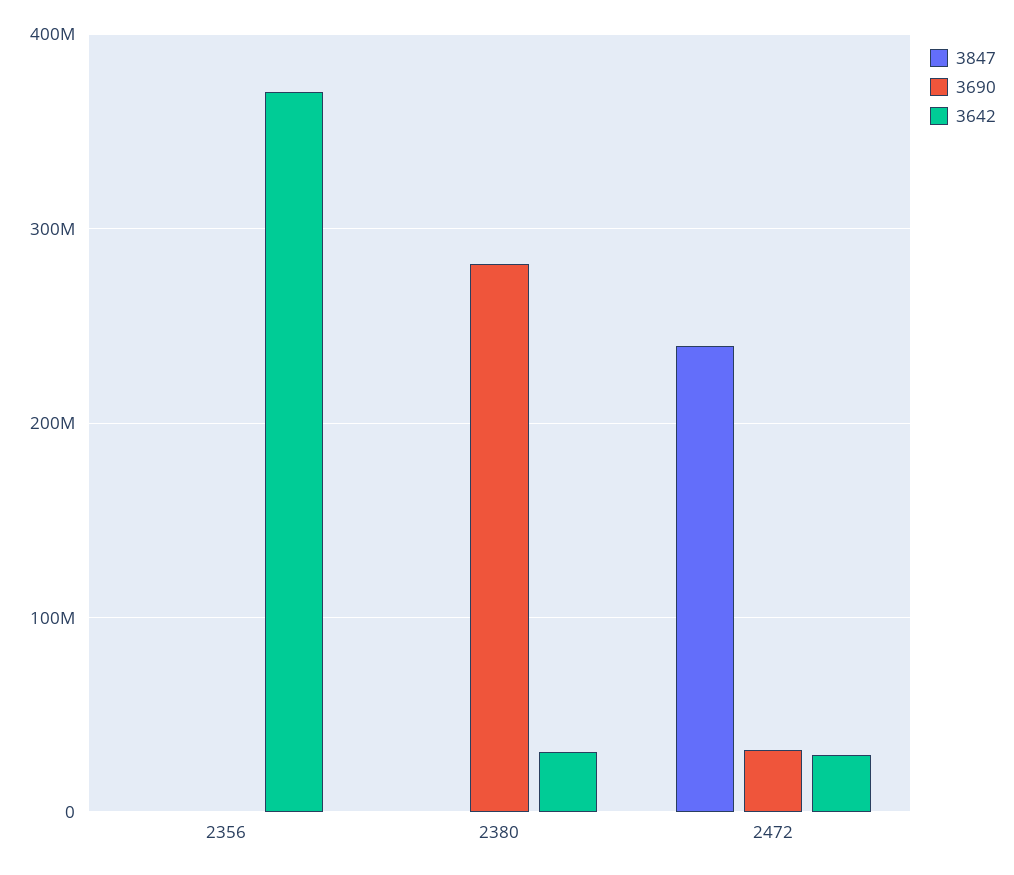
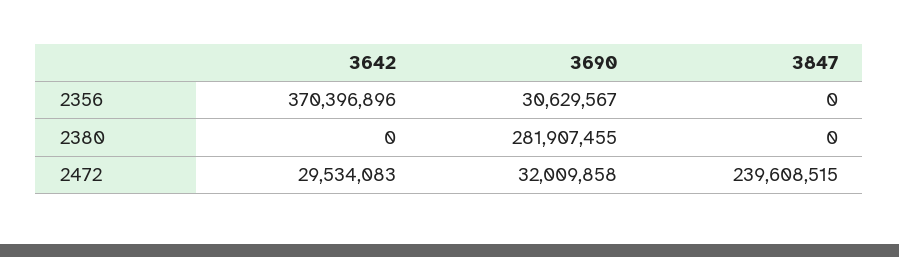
3690, 2356: 0 -> 30629567
3642, 2380: 30000000 -> 0

